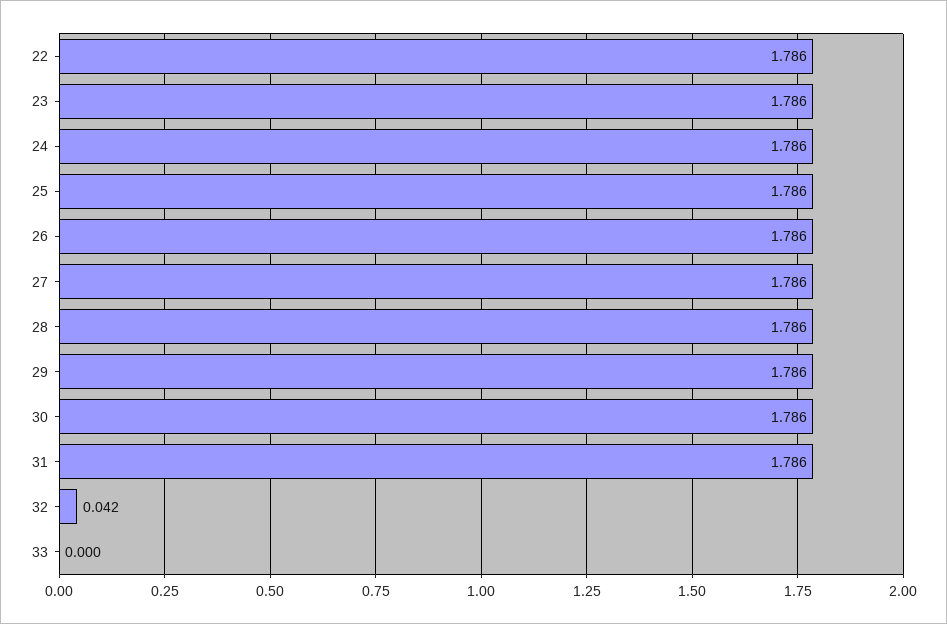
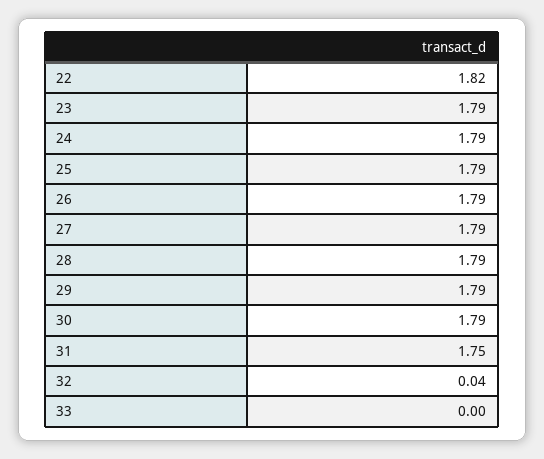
22: 1.786 -> 1.82
31: 1.786 -> 1.75

